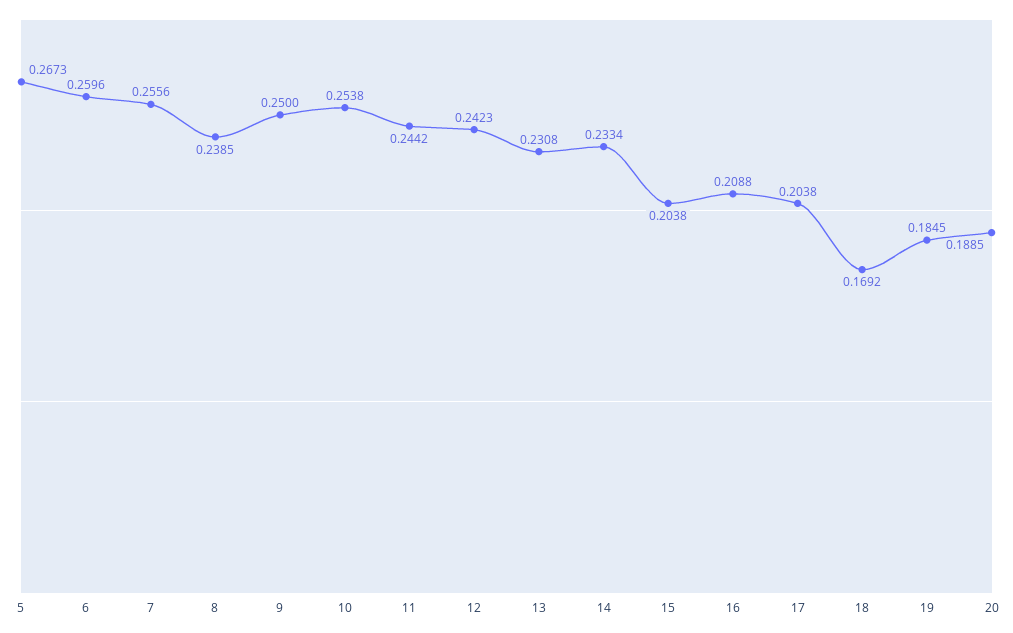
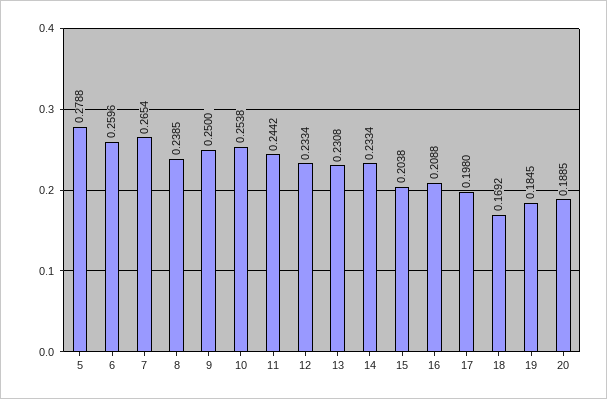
5: 0.2673 -> 0.2788
7: 0.2556 -> 0.2654
12: 0.2423 -> 0.2334
17: 0.2038 -> 0.198

